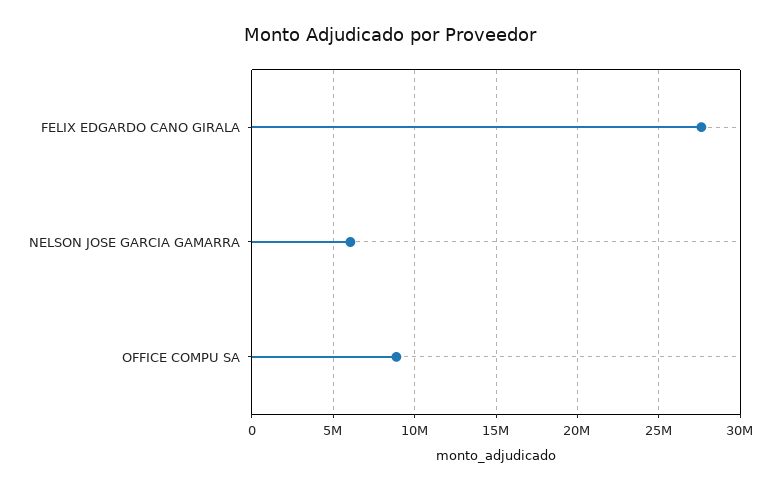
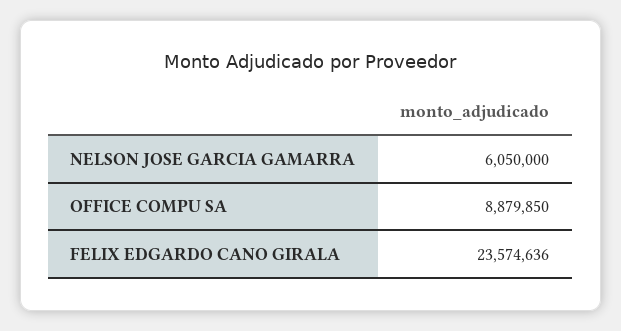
FELIX EDGARDO CANO GIRALA: 27500000 -> 23574636

